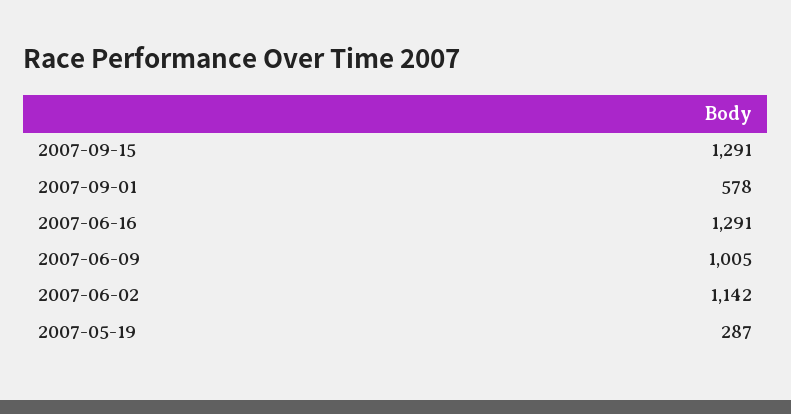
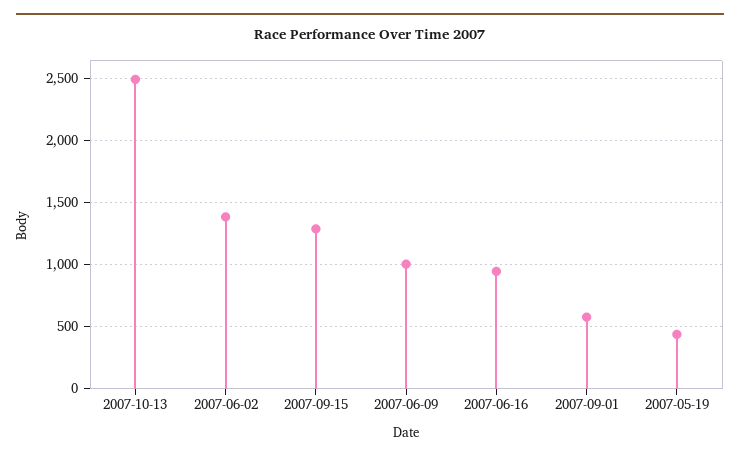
2007-06-16: 1291 -> 950
2007-06-02: 1142 -> 1400
2007-05-19: 287 -> 450
2007-10-13: none -> 2500

